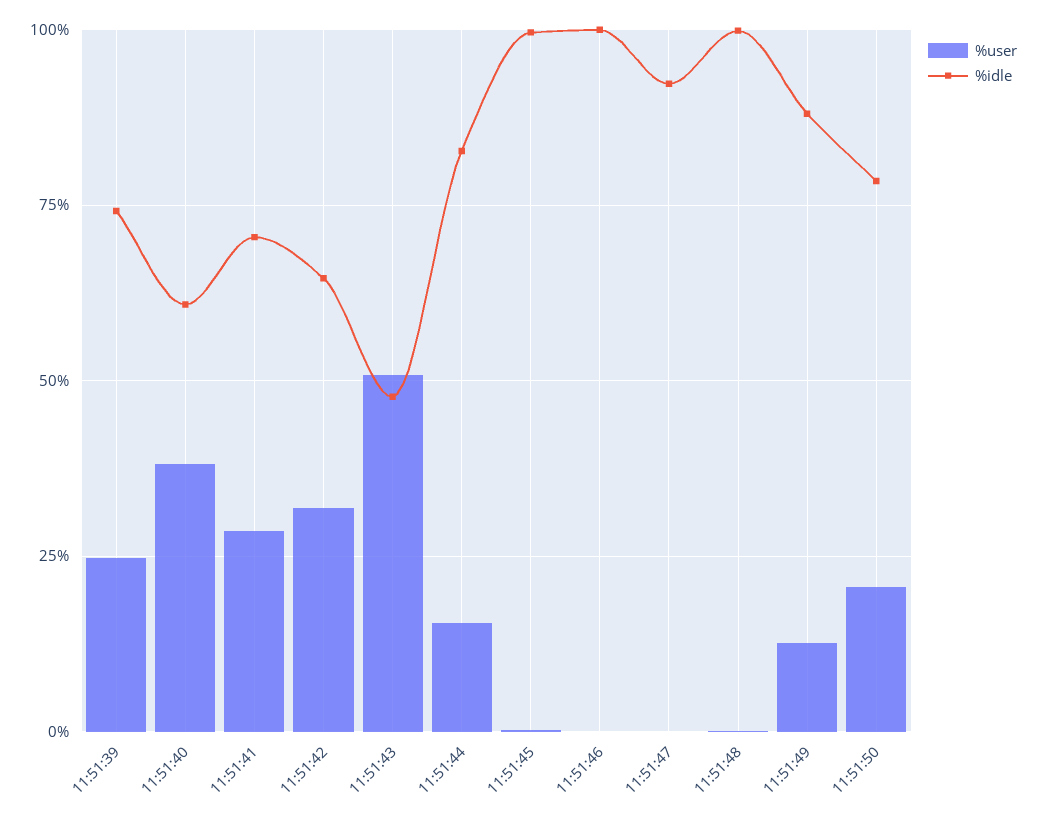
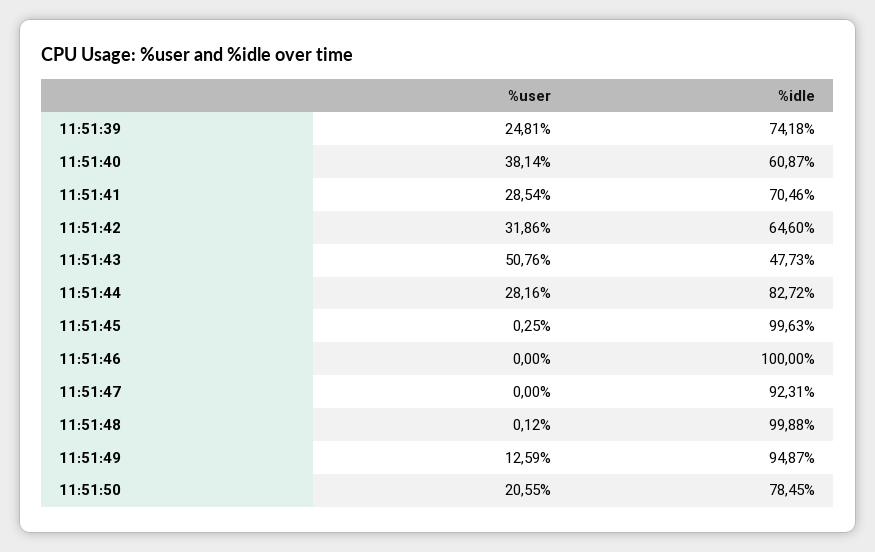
%user, 11:51:44: 15 -> 28.16
%idle, 11:51:49: 87.5 -> 94.87

